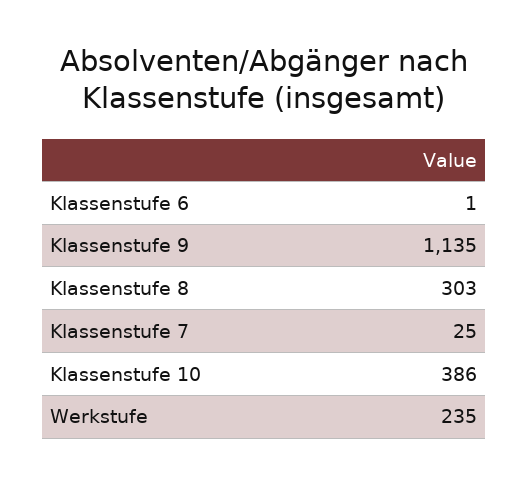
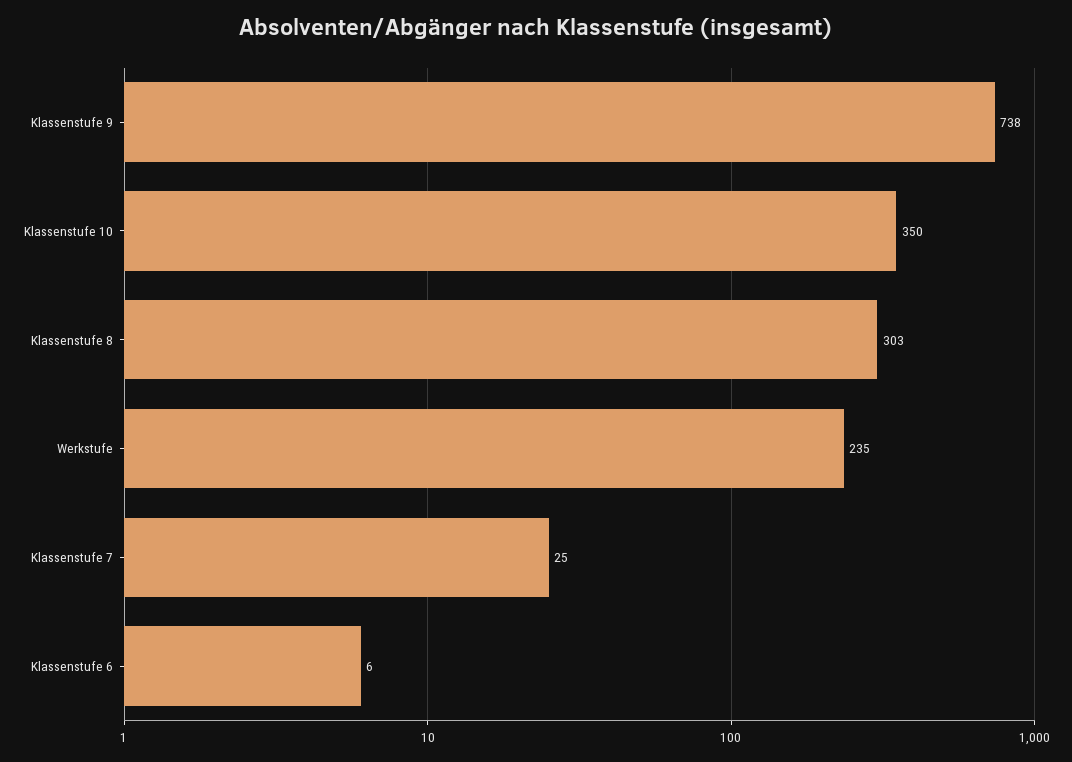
Klassenstufe 6: 1 -> 6
Klassenstufe 9: 1135 -> 738
Klassenstufe 10: 386 -> 350

